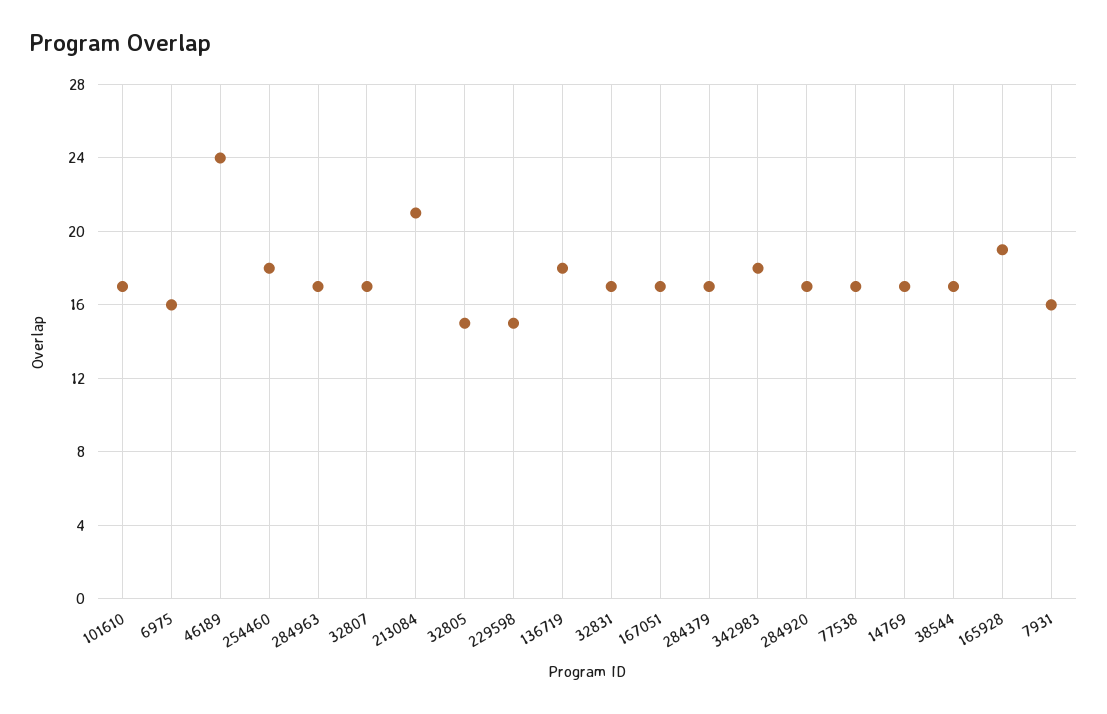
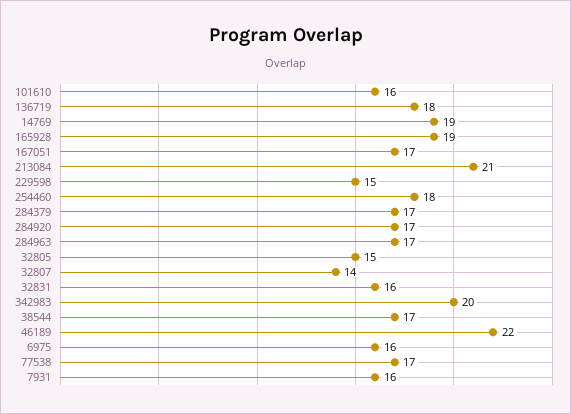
101610: 17 -> 16
46189: 24 -> 22
32807: 17 -> 14
32831: 17 -> 16
342983: 18 -> 20
14769: 17 -> 19

